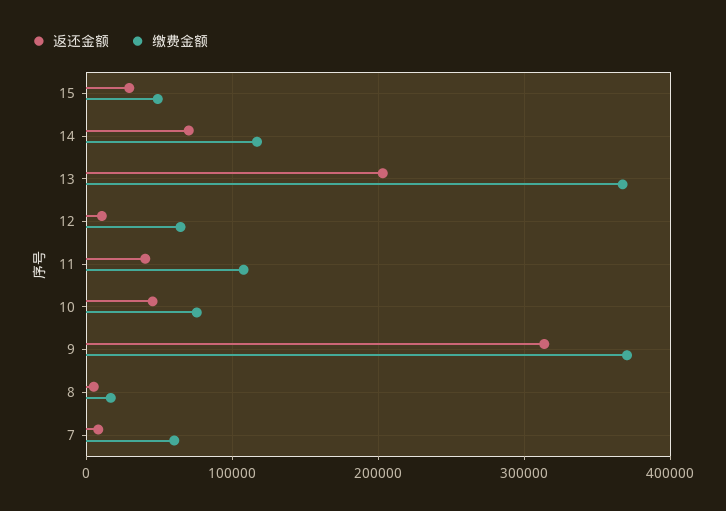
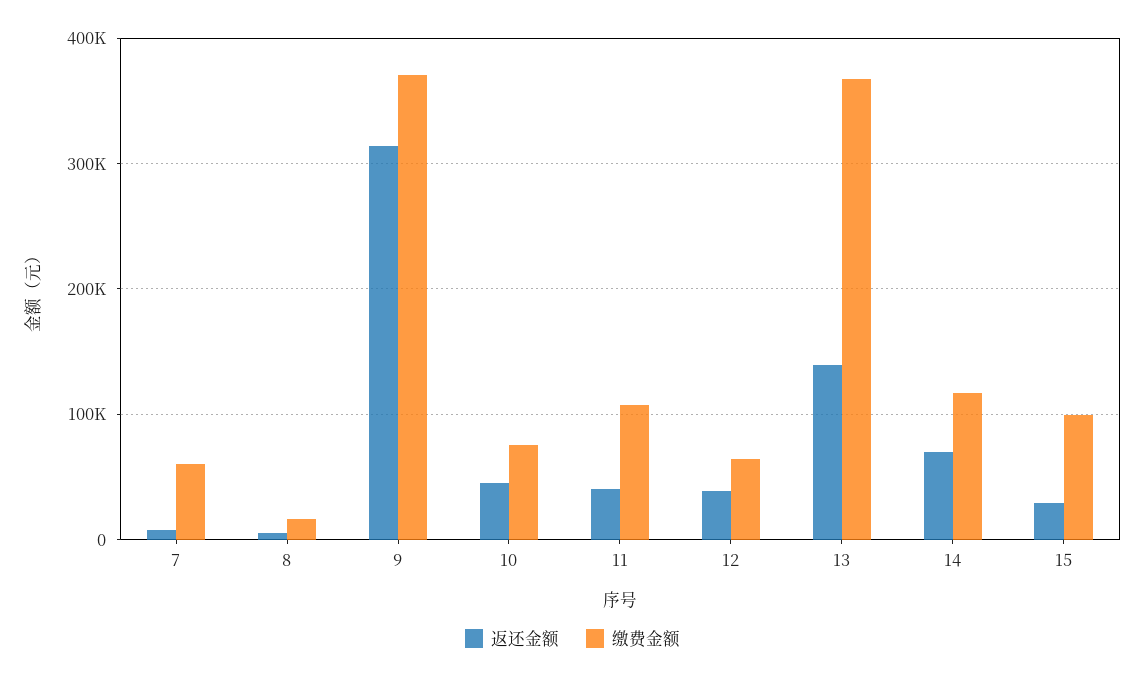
缴费金额, 15: 50000 -> 100000
返还金额, 13: 200000 -> 140000
返还金额, 12: 10000 -> 40000

